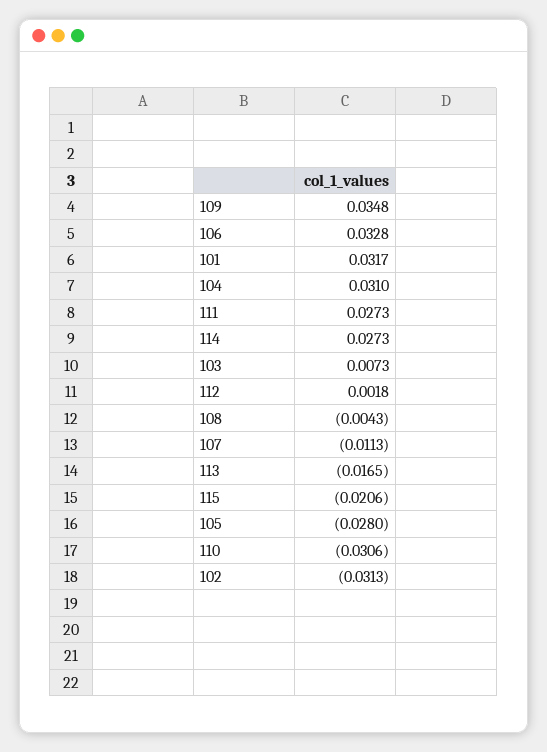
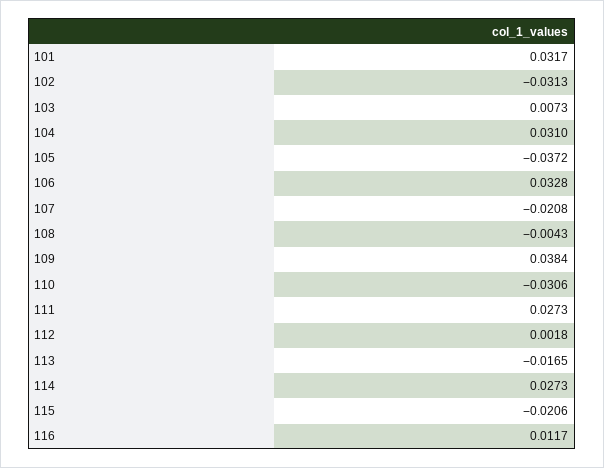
109: 0.0348 -> 0.0384
107: -0.0113 -> -0.0208
105: -0.028 -> -0.0372
116: none -> 0.0117

